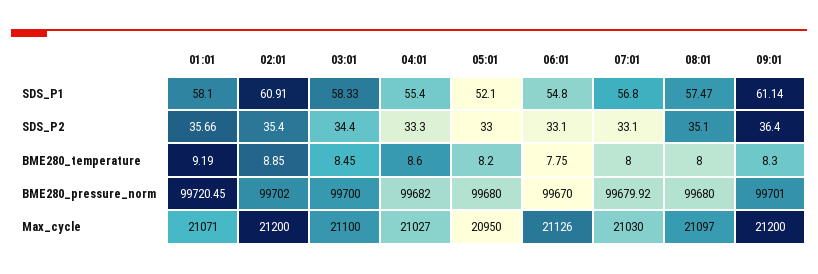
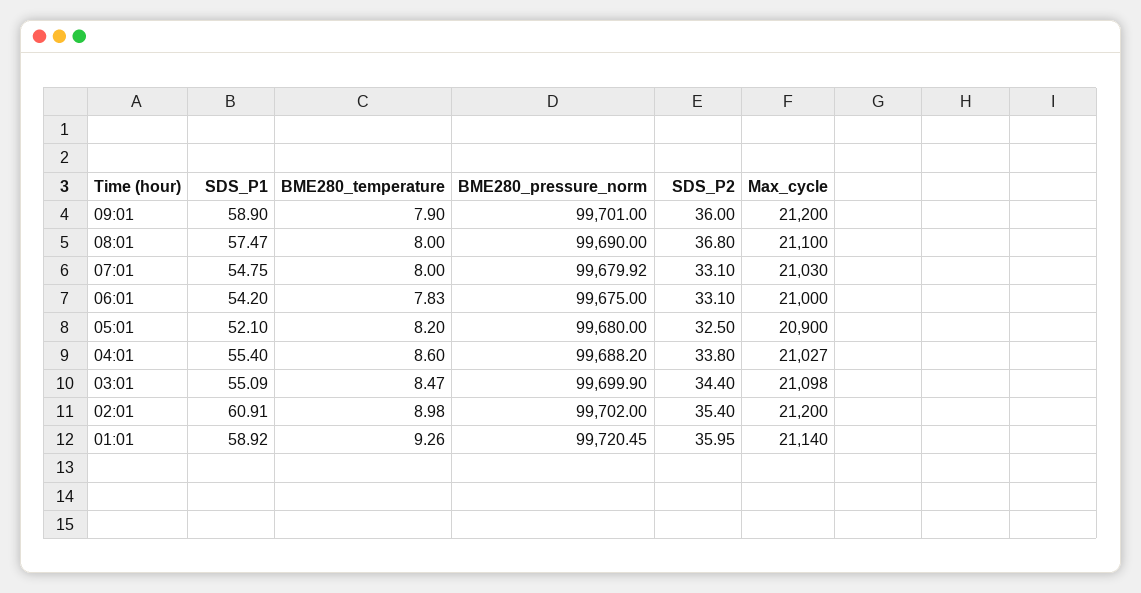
01:01, SDS_P1: 58.1 -> 58.92
03:01, SDS_P1: 58.33 -> 55.09
06:01, SDS_P1: 54.8 -> 54.2
07:01, SDS_P1: 56.8 -> 54.75
09:01, SDS_P1: 61.14 -> 58.9
01:01, SDS_P2: 35.66 -> 35.95
04:01, SDS_P2: 33.3 -> 33.8
05:01, SDS_P2: 33 -> 32.5
08:01, SDS_P2: 35.1 -> 36.8
09:01, SDS_P2: 36.4 -> 36
01:01, BME280_temperature: 9.19 -> 9.26
02:01, BME280_temperature: 8.85 -> 8.98
03:01, BME280_temperature: 8.45 -> 8.47
06:01, BME280_temperature: 7.75 -> 7.83
09:01, BME280_temperature: 8.3 -> 7.9
03:01, BME280_pressure_norm: 99700 -> 99699.9
04:01, BME280_pressure_norm: 99682 -> 99688.2
06:01, BME280_pressure_norm: 99670 -> 99675
08:01, BME280_pressure_norm: 99680 -> 99690
01:01, Max_cycle: 21071 -> 21140
03:01, Max_cycle: 21100 -> 21098
05:01, Max_cycle: 20950 -> 20900
06:01, Max_cycle: 21126 -> 21000
08:01, Max_cycle: 21097 -> 21100

